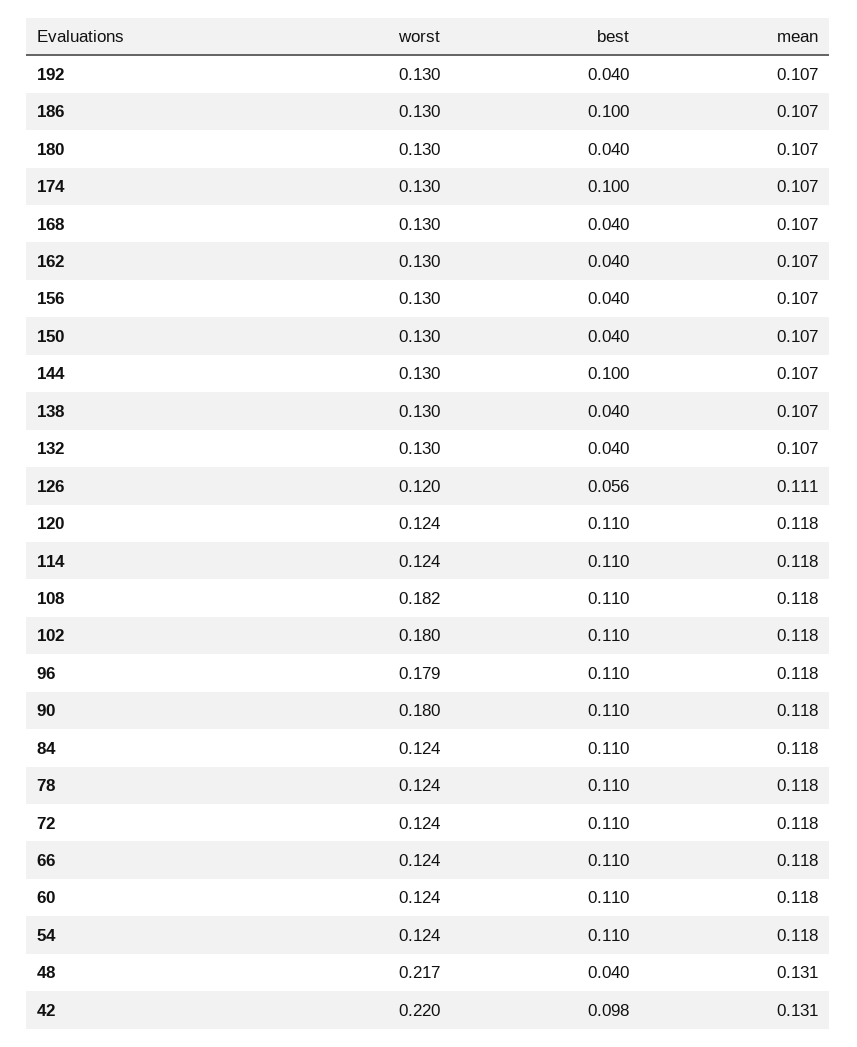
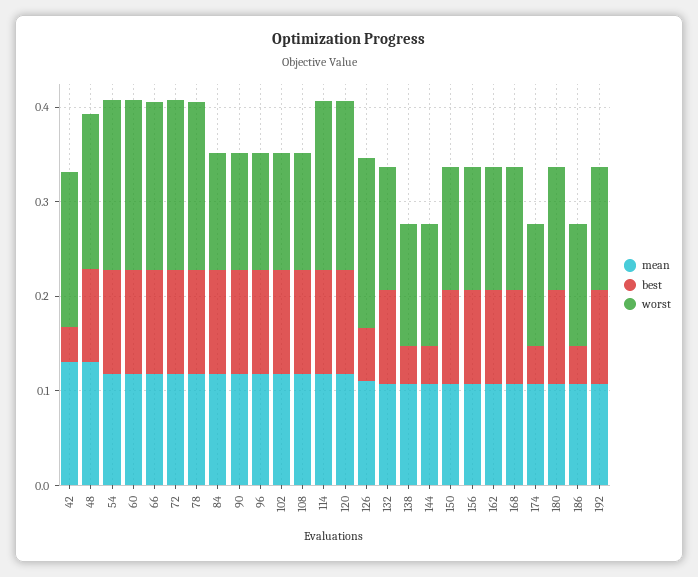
best, 192: 0.04 -> 0.1
best, 186: 0.1 -> 0.04
best, 180: 0.04 -> 0.1
best, 174: 0.1 -> 0.04
best, 168: 0.04 -> 0.1
best, 162: 0.04 -> 0.1
best, 156: 0.04 -> 0.1
best, 150: 0.04 -> 0.1
best, 144: 0.1 -> 0.04
best, 132: 0.04 -> 0.1
worst, 126: 0.12 -> 0.18
worst, 120: 0.124 -> 0.18
worst, 114: 0.124 -> 0.18
worst, 108: 0.182 -> 0.12
worst, 102: 0.18 -> 0.12
worst, 96: 0.179 -> 0.12
worst, 90: 0.18 -> 0.12
worst, 78: 0.124 -> 0.18
worst, 72: 0.124 -> 0.18
worst, 66: 0.124 -> 0.18
worst, 60: 0.124 -> 0.18
worst, 54: 0.124 -> 0.18
worst, 48: 0.217 -> 0.16
best, 48: 0.04 -> 0.1
worst, 42: 0.22 -> 0.16
best, 42: 0.098 -> 0.04

